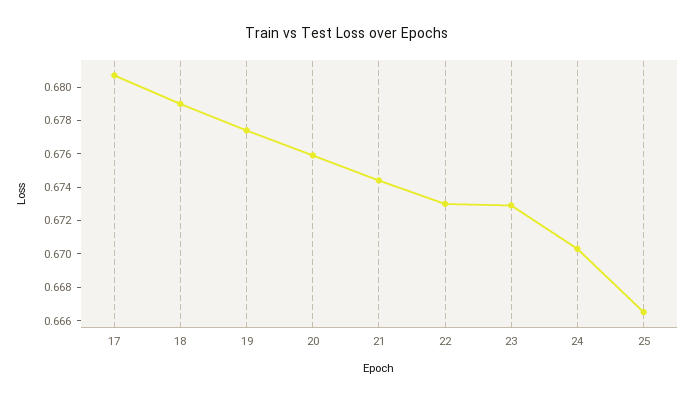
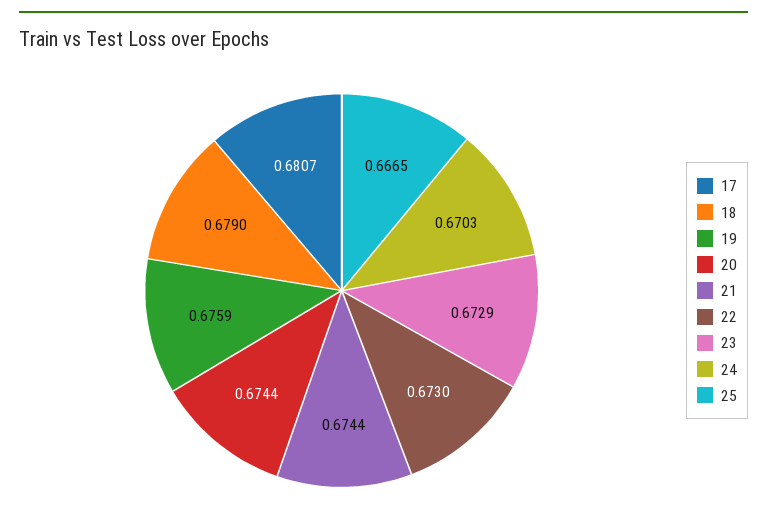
19: 0.6775 -> 0.6759
20: 0.676 -> 0.6744

